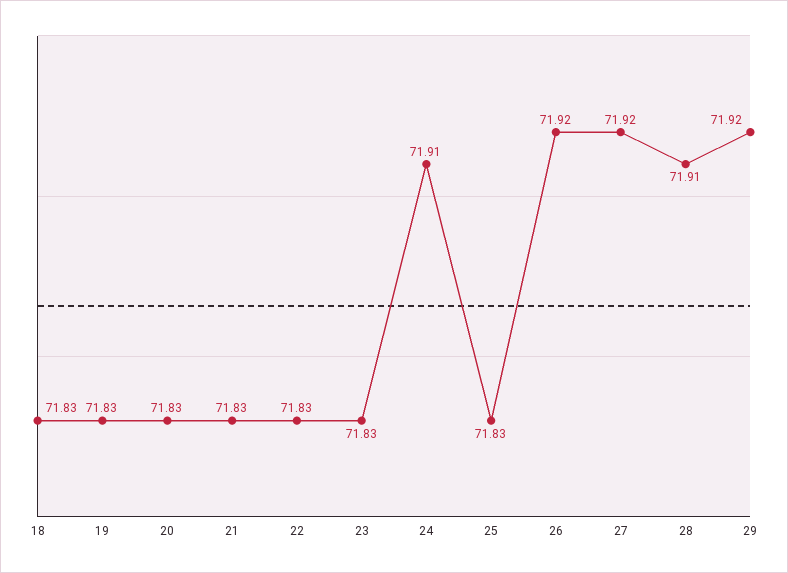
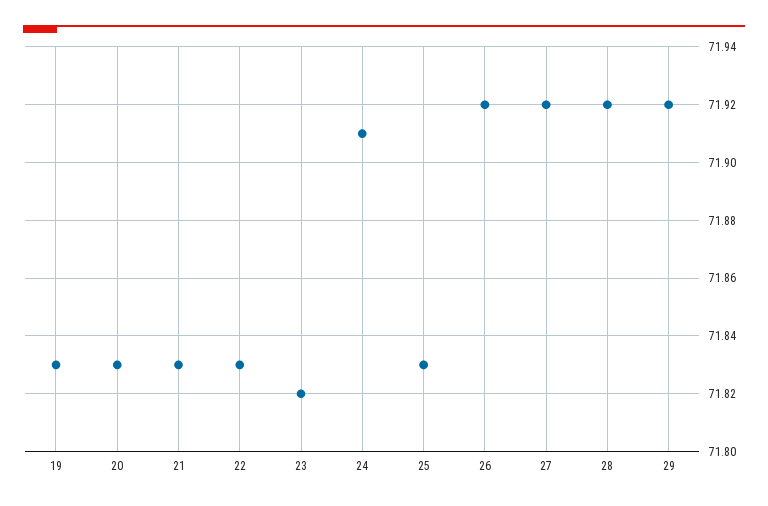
18: 71.83 -> none
23: 71.83 -> 71.82
28: 71.91 -> 71.92

